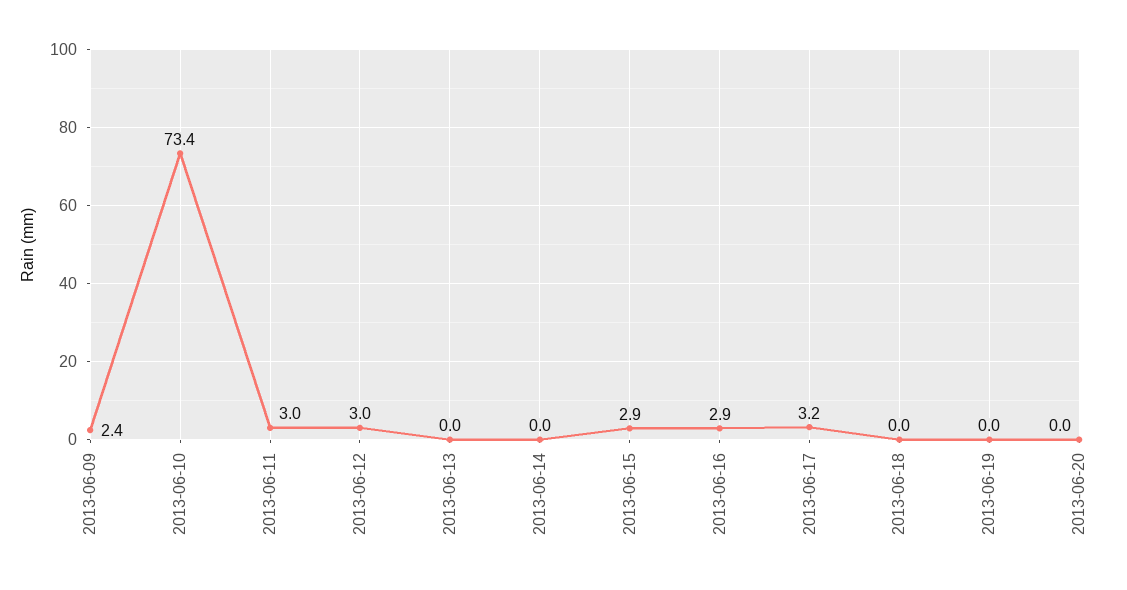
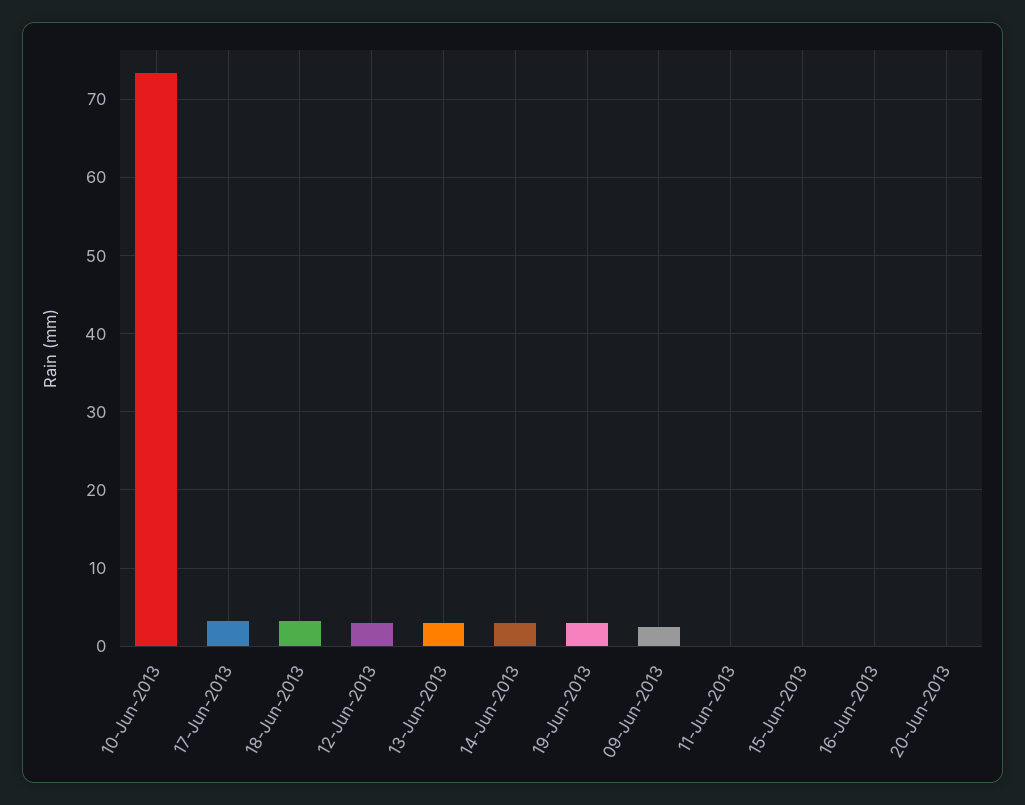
2013-06-11: 3 -> 0
2013-06-13: 0 -> 3
2013-06-14: 0 -> 3
2013-06-15: 2.9 -> 0
2013-06-16: 2.9 -> 0
2013-06-18: 0 -> 3
2013-06-19: 0 -> 3

